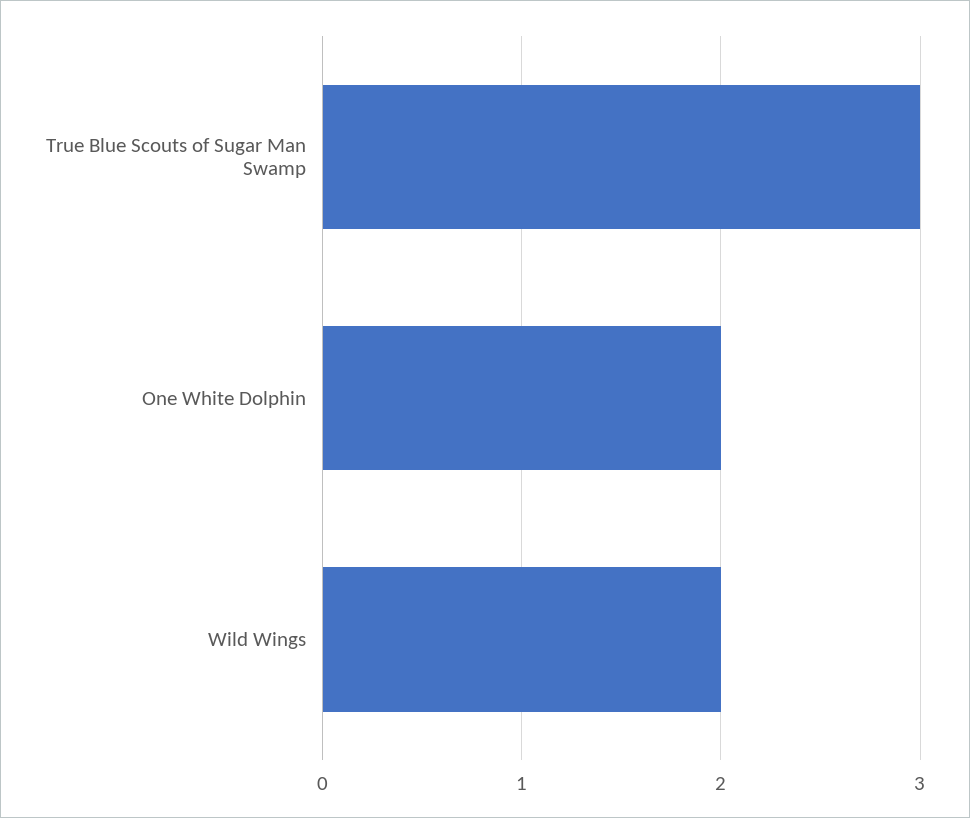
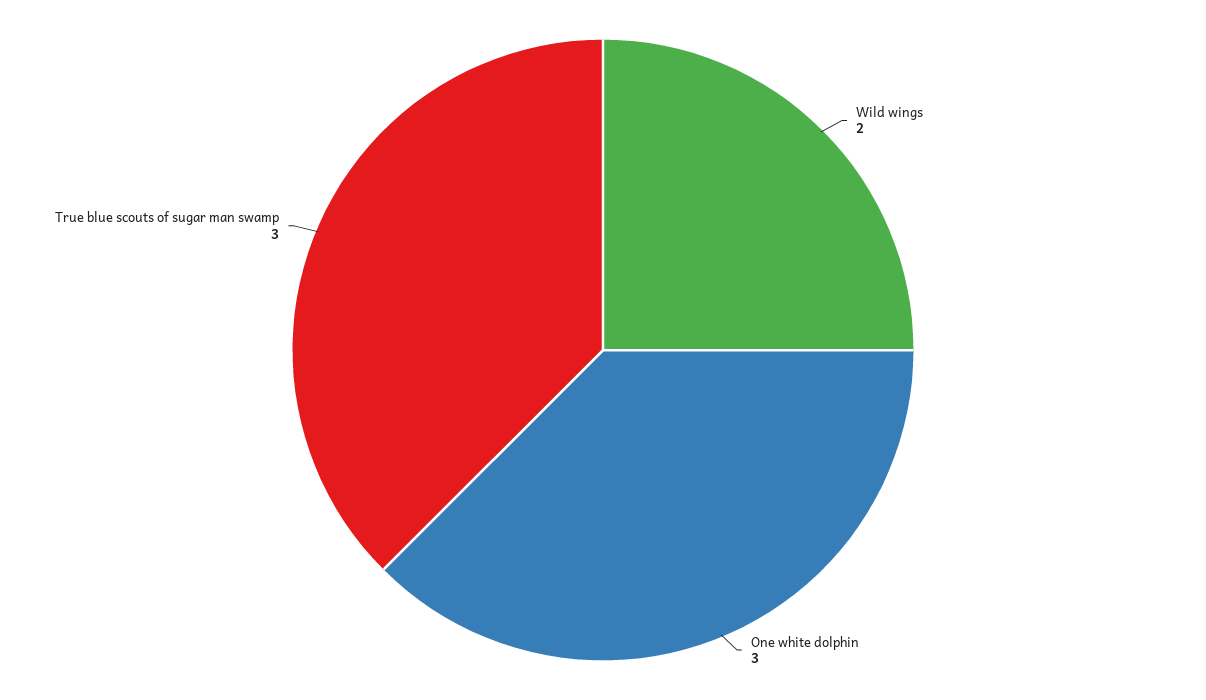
One White Dolphin: 2 -> 3

